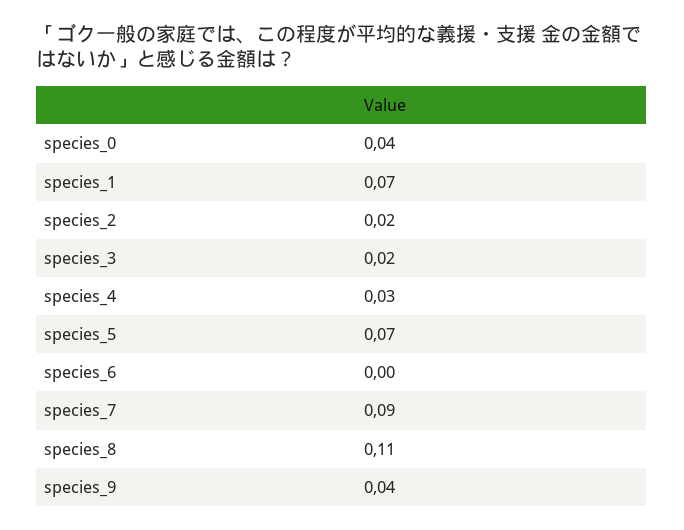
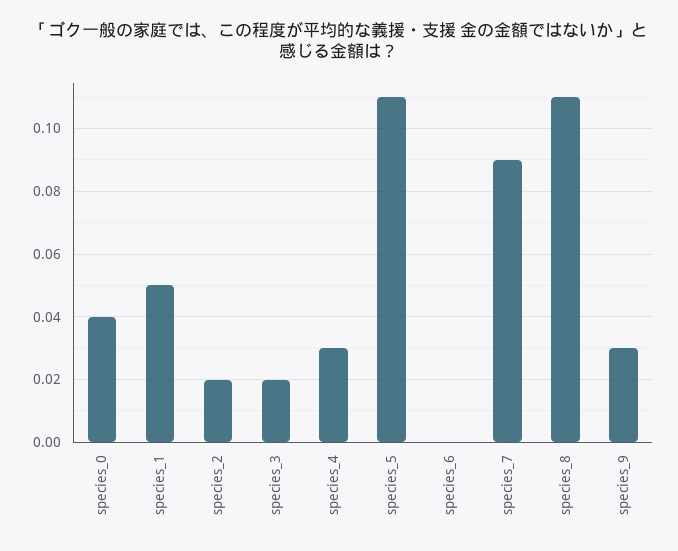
species_1: 0.07 -> 0.05
species_5: 0.07 -> 0.11
species_9: 0.04 -> 0.03

